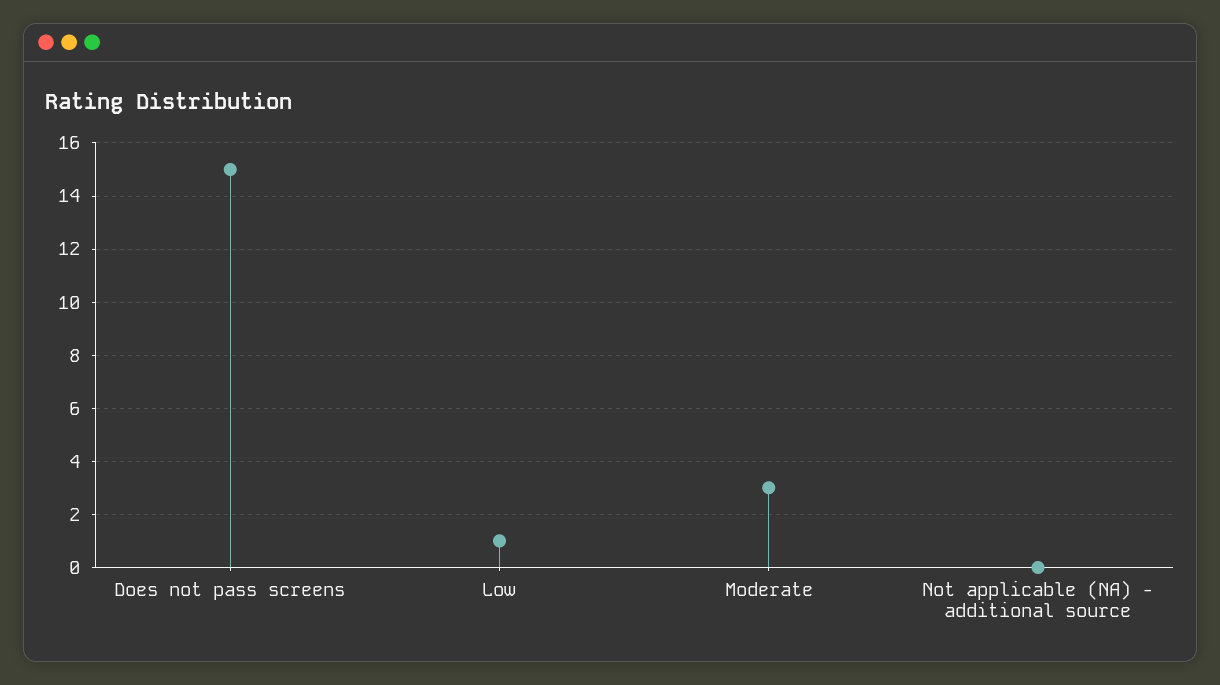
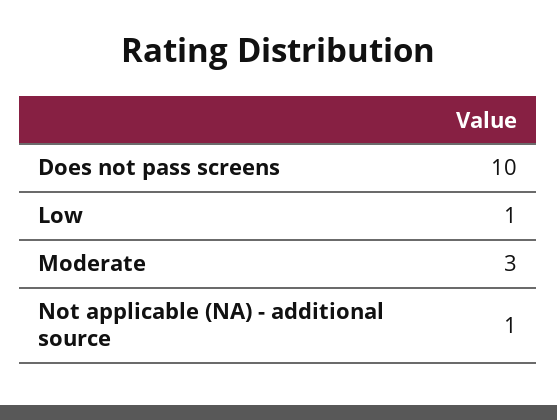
Does not pass screens: 15 -> 10
Not applicable (NA) - additional source: 0 -> 1

